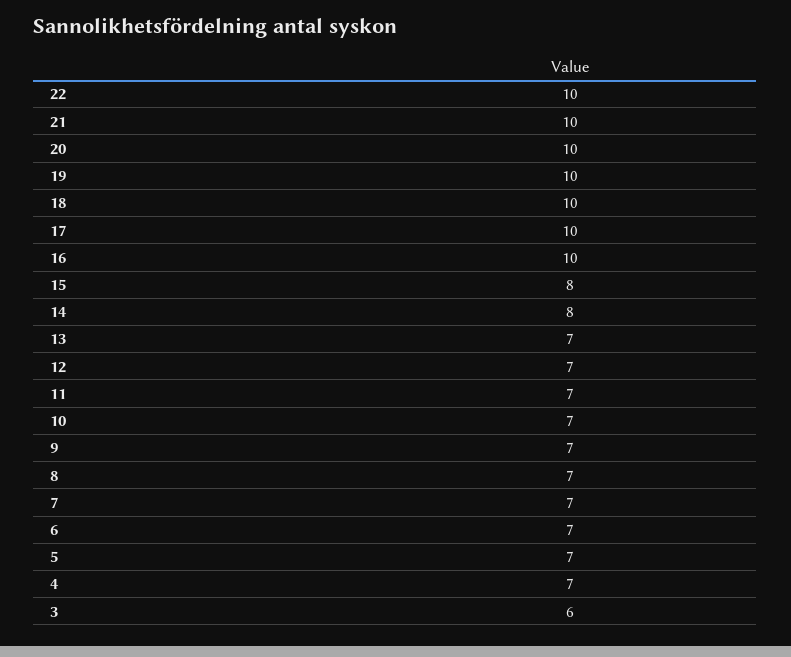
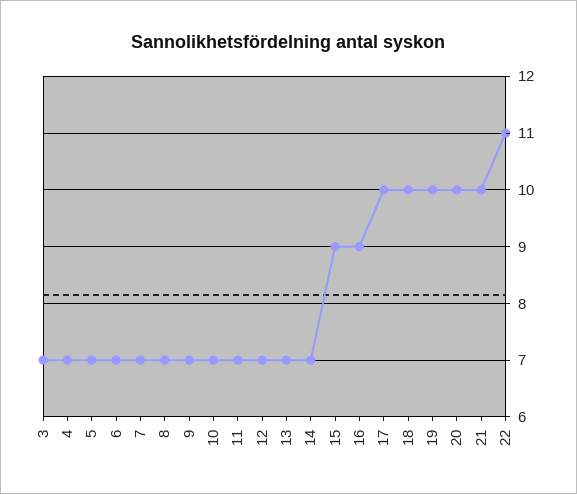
22: 10 -> 11
16: 10 -> 9
15: 8 -> 9
14: 8 -> 7
3: 6 -> 7

